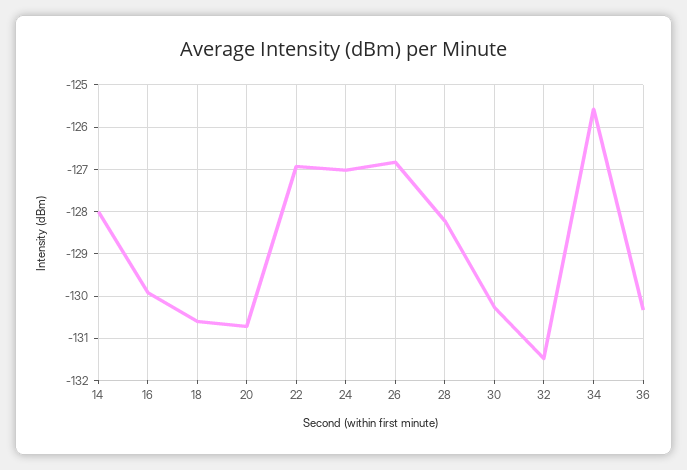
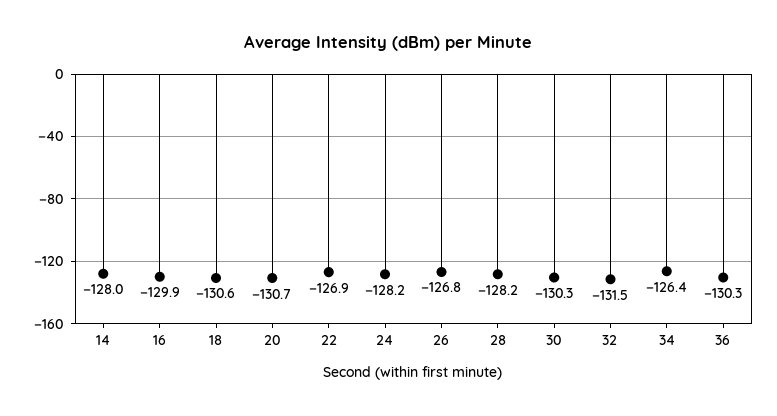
24: -127 -> -128.2
34: -125.6 -> -126.4

